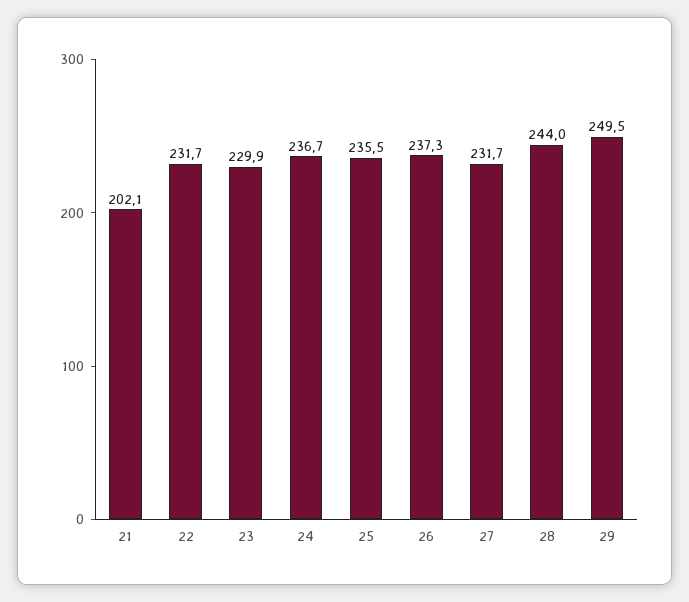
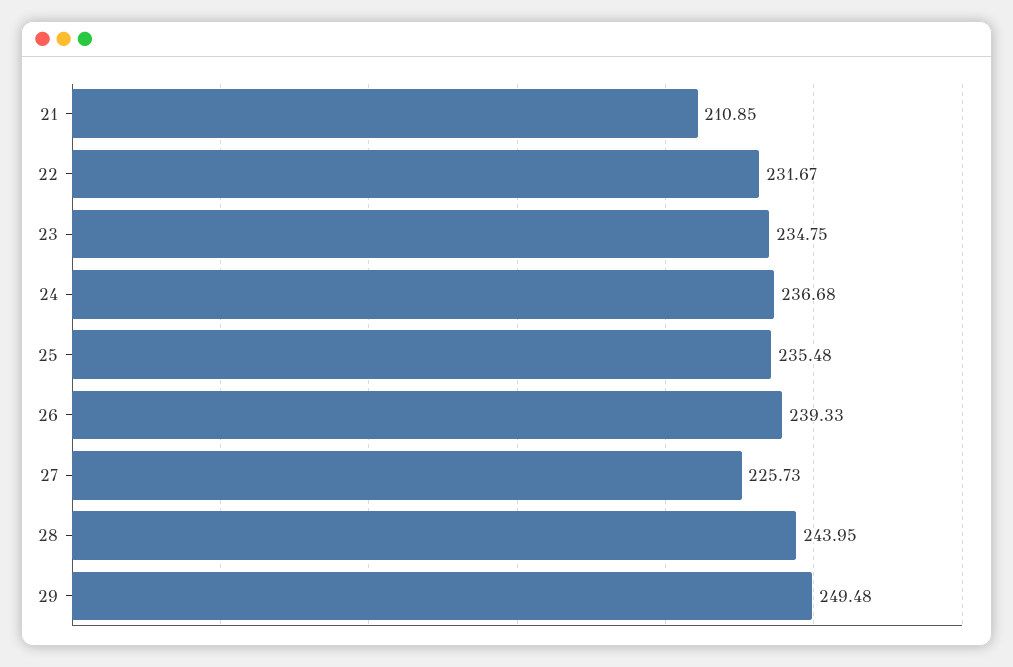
21: 202.1 -> 210.85
23: 229.9 -> 234.75
26: 237.3 -> 239.33
27: 231.7 -> 225.73

